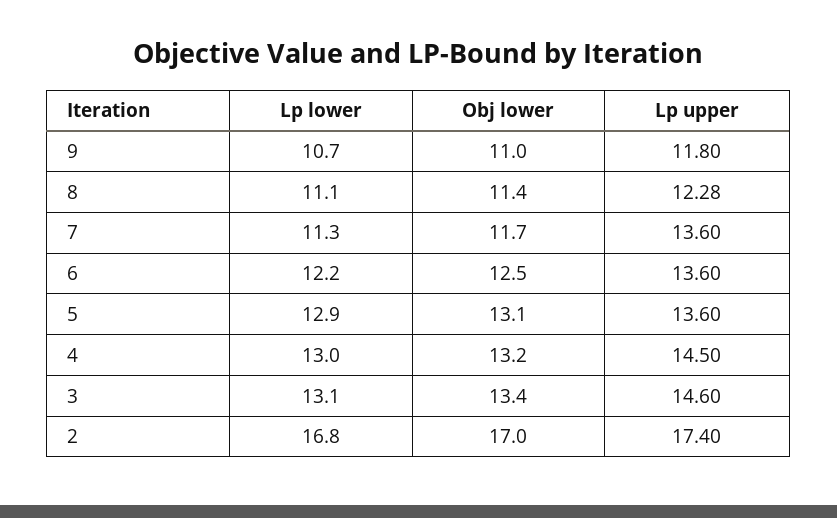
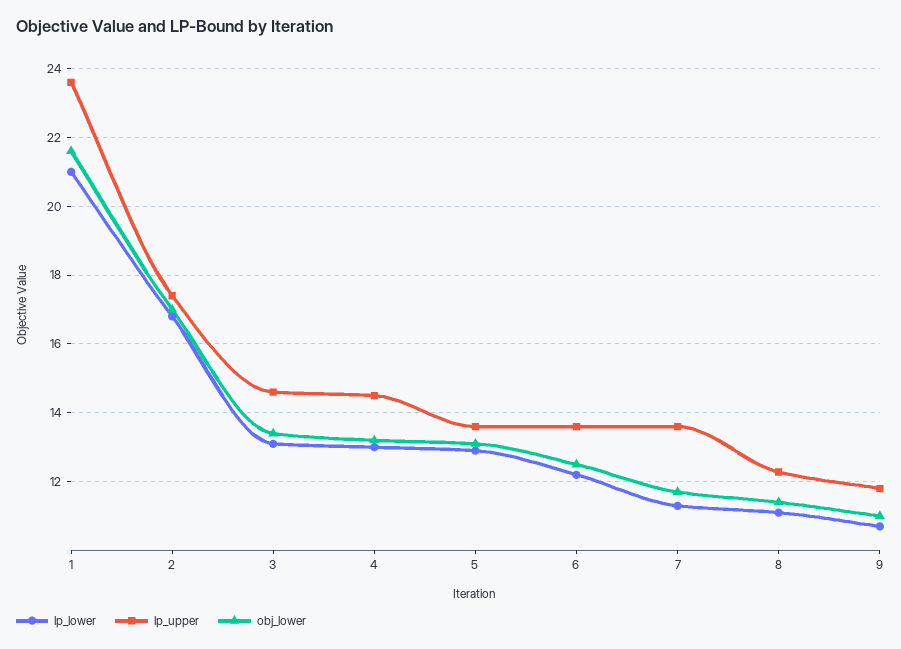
Lp lower, 1: none -> 21
Lp upper, 1: none -> 23.6
Obj lower, 1: none -> 21.6

